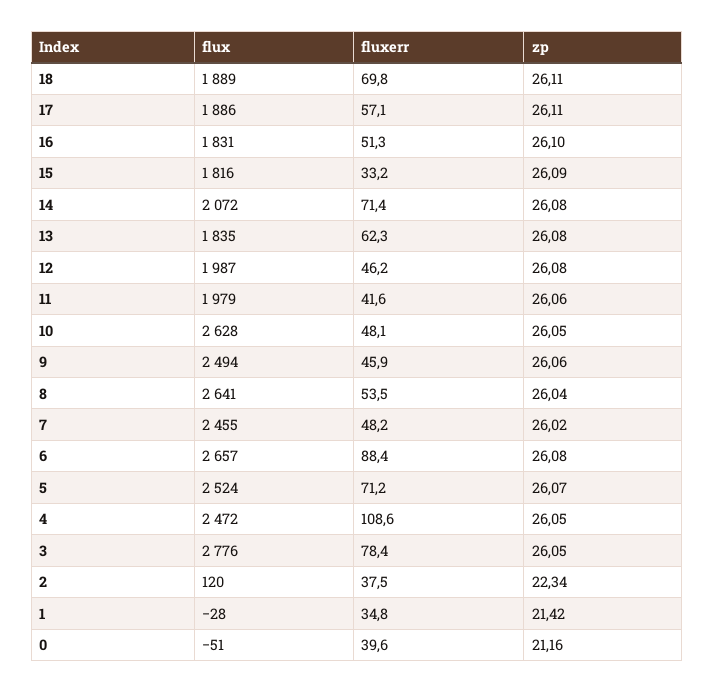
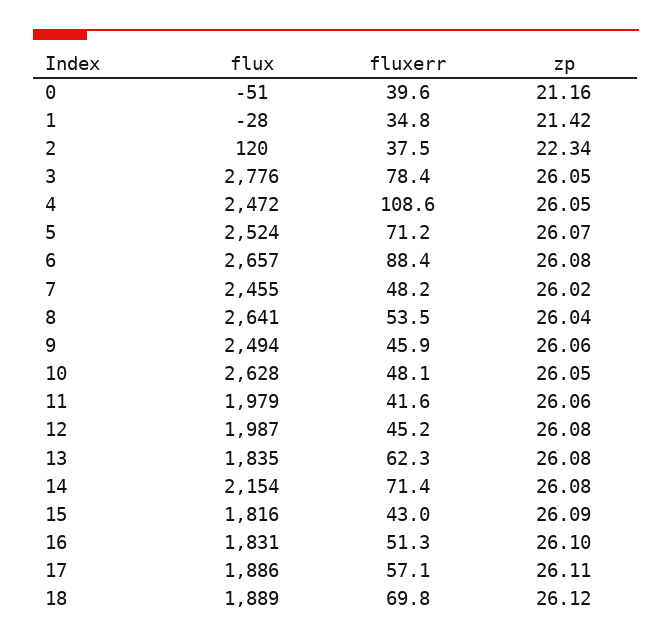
zp, 18: 26.11 -> 26.12
fluxerr, 15: 33.2 -> 43
flux, 14: 2072 -> 2154
fluxerr, 12: 46.2 -> 45.2

